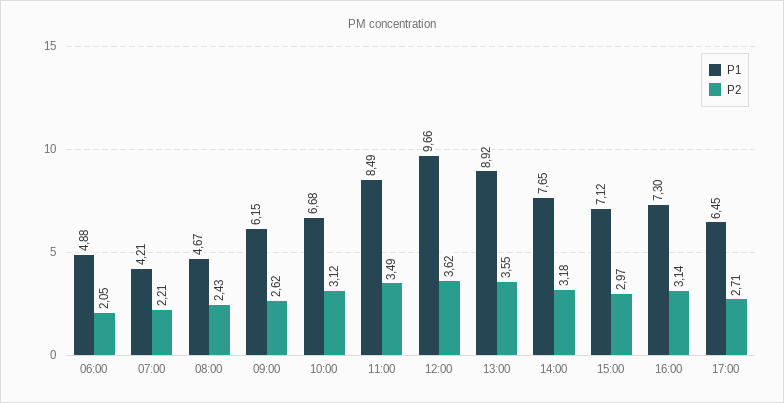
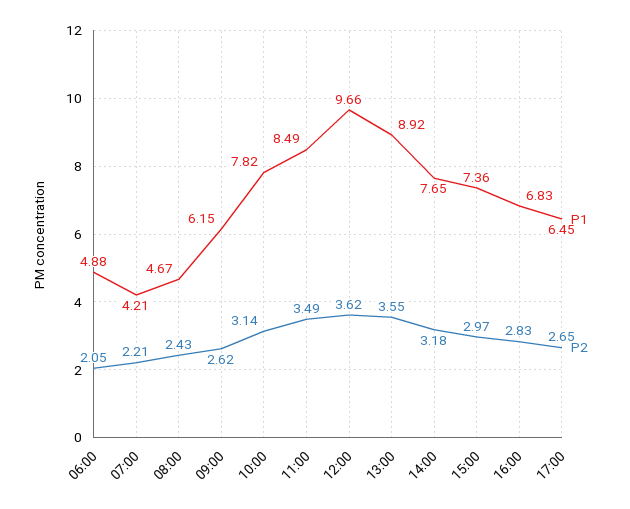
P1, 10:00: 6.68 -> 7.82
P2, 10:00: 3.12 -> 3.14
P1, 15:00: 7.12 -> 7.36
P1, 16:00: 7.3 -> 6.83
P2, 16:00: 3.14 -> 2.83
P2, 17:00: 2.71 -> 2.65

